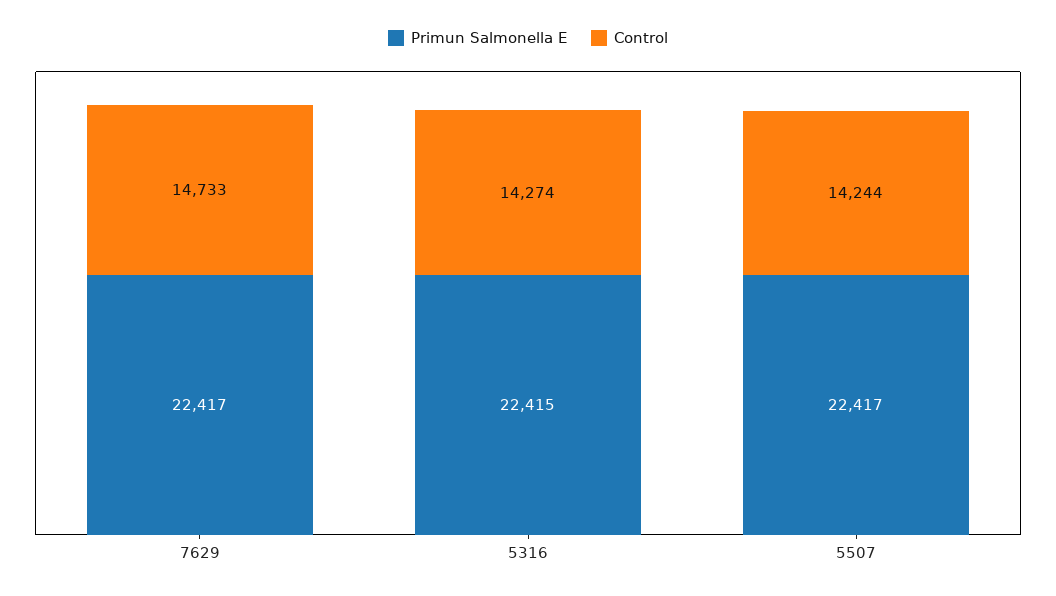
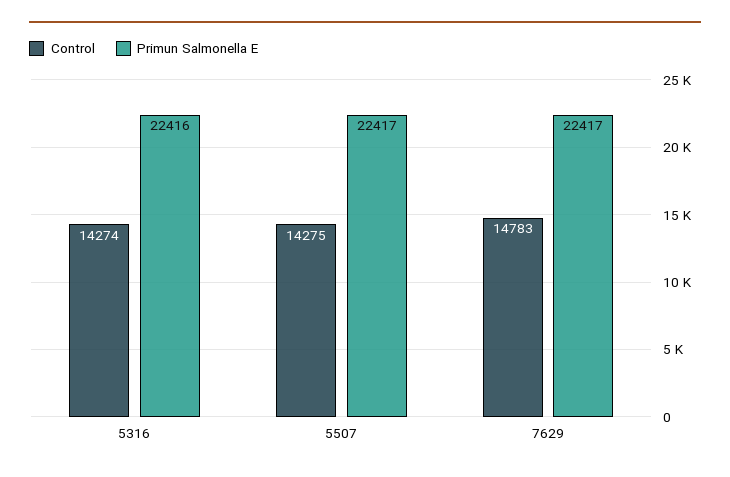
Control, 7629: 14733 -> 14783
Primun Salmonella E, 5316: 22415 -> 22416
Control, 5507: 14244 -> 14275

